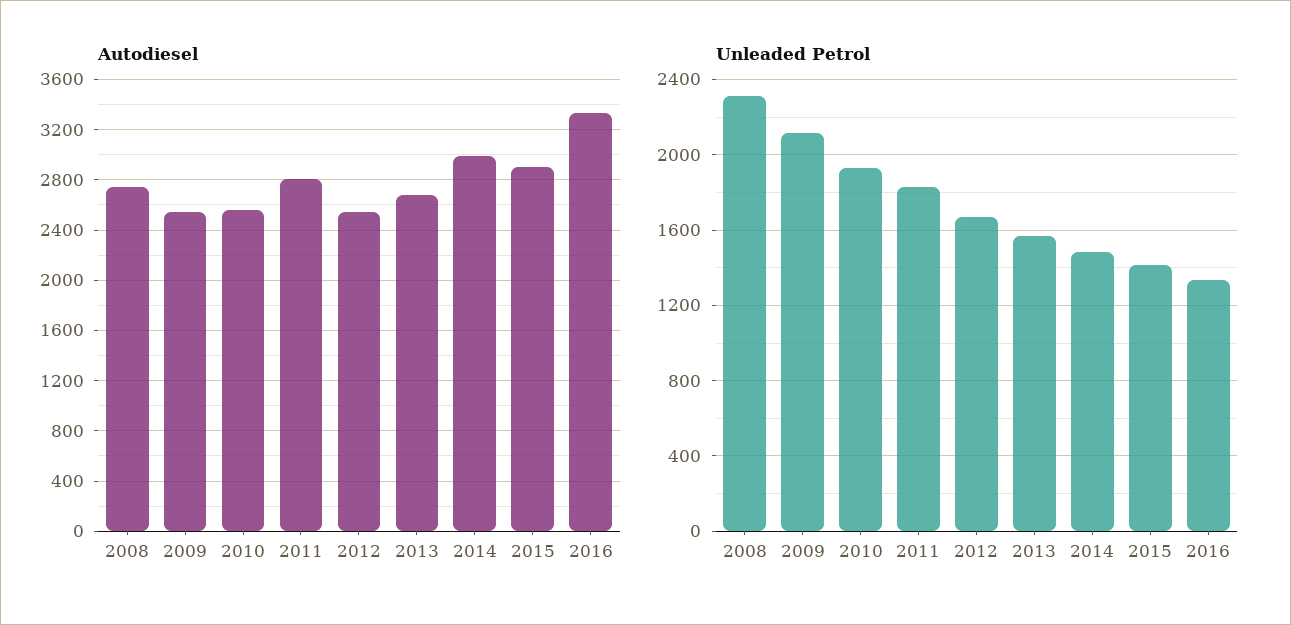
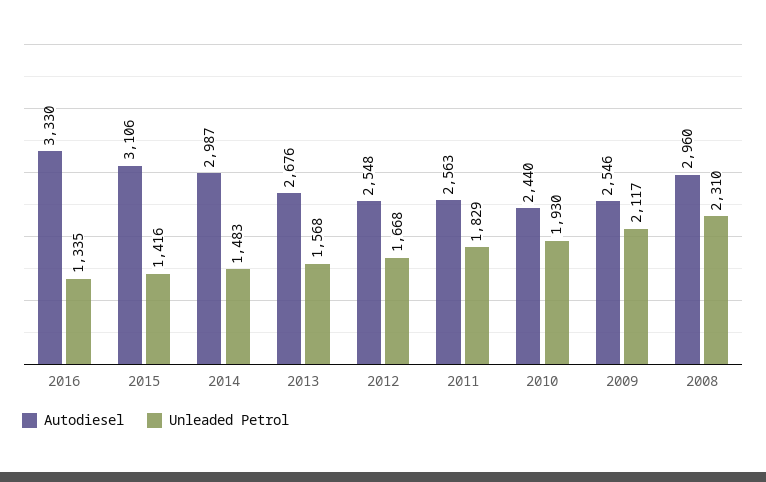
Autodiesel, 2008: 2750 -> 2960
Autodiesel, 2010: 2550 -> 2440
Autodiesel, 2011: 2800 -> 2563
Autodiesel, 2015: 2900 -> 3106

